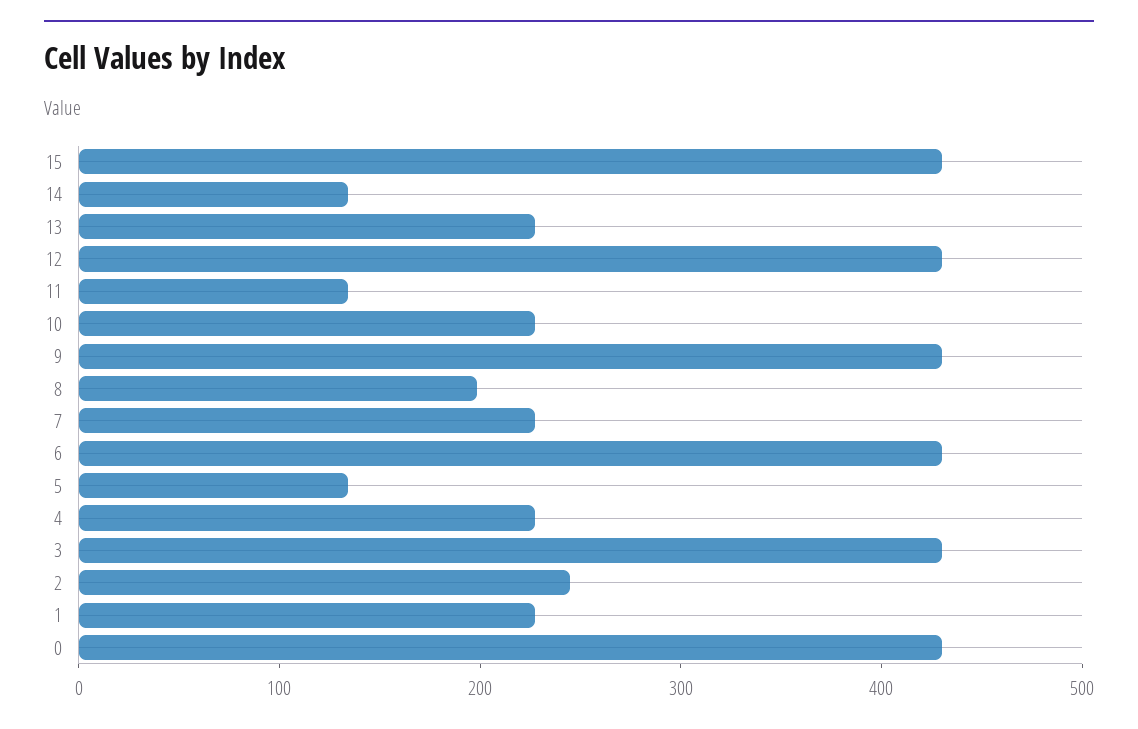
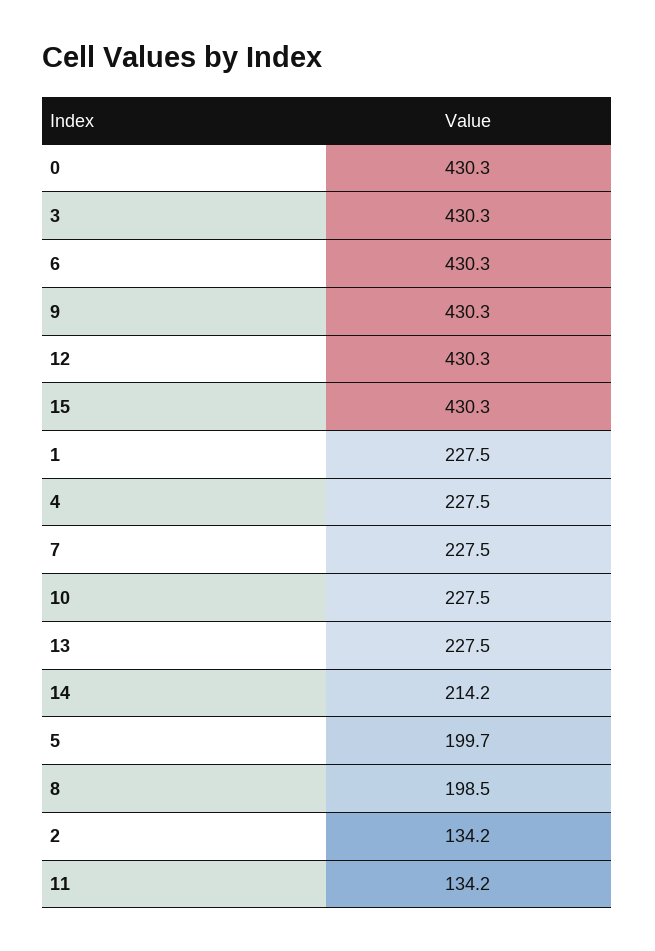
14: 140 -> 214.2
5: 140 -> 199.7
2: 240 -> 134.2

